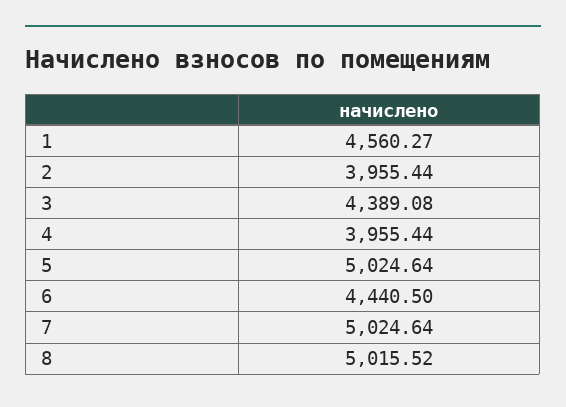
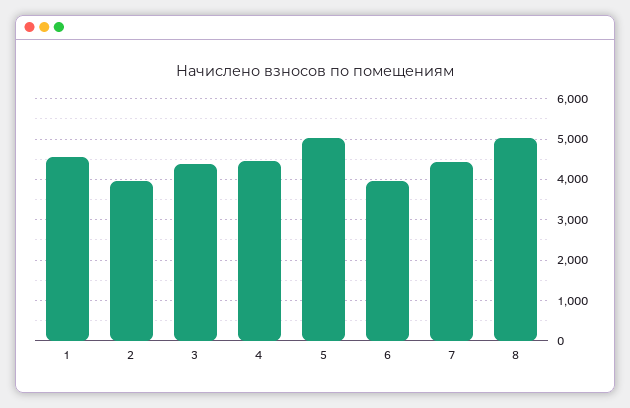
4: 3955.44 -> 4400
6: 4440.5 -> 4000
7: 5024.64 -> 4400

